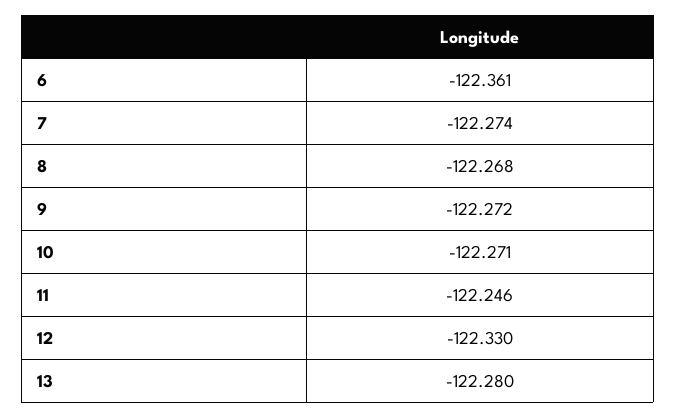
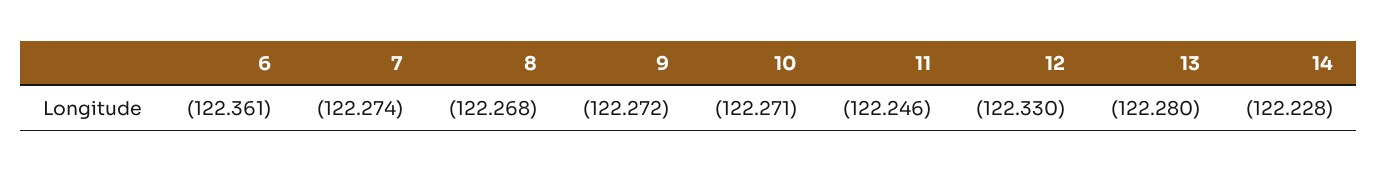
14: none -> -122.228

